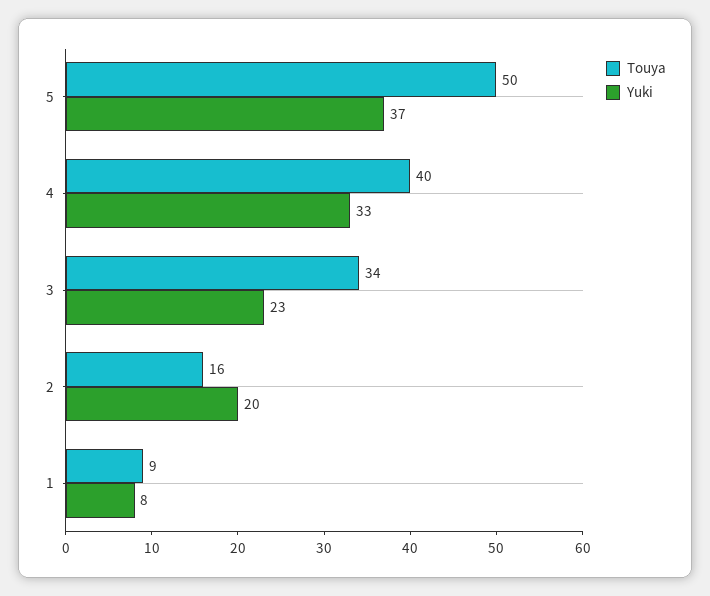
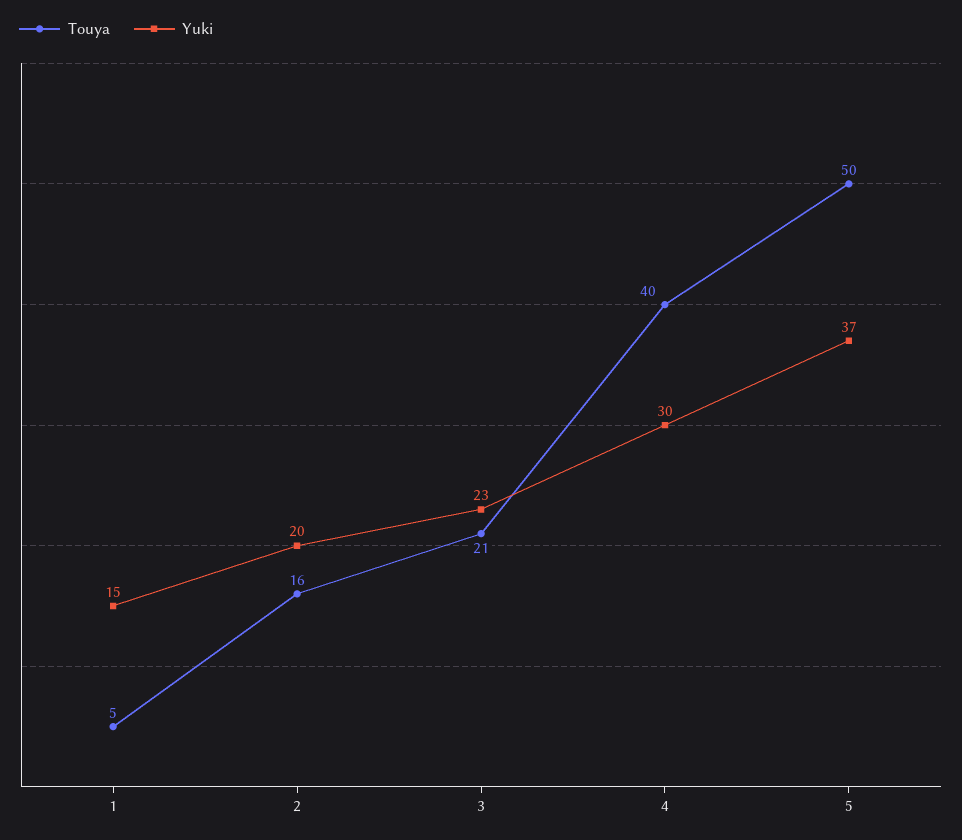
Yuki, 4: 33 -> 30
Touya, 3: 34 -> 21
Touya, 1: 9 -> 5
Yuki, 1: 8 -> 15

